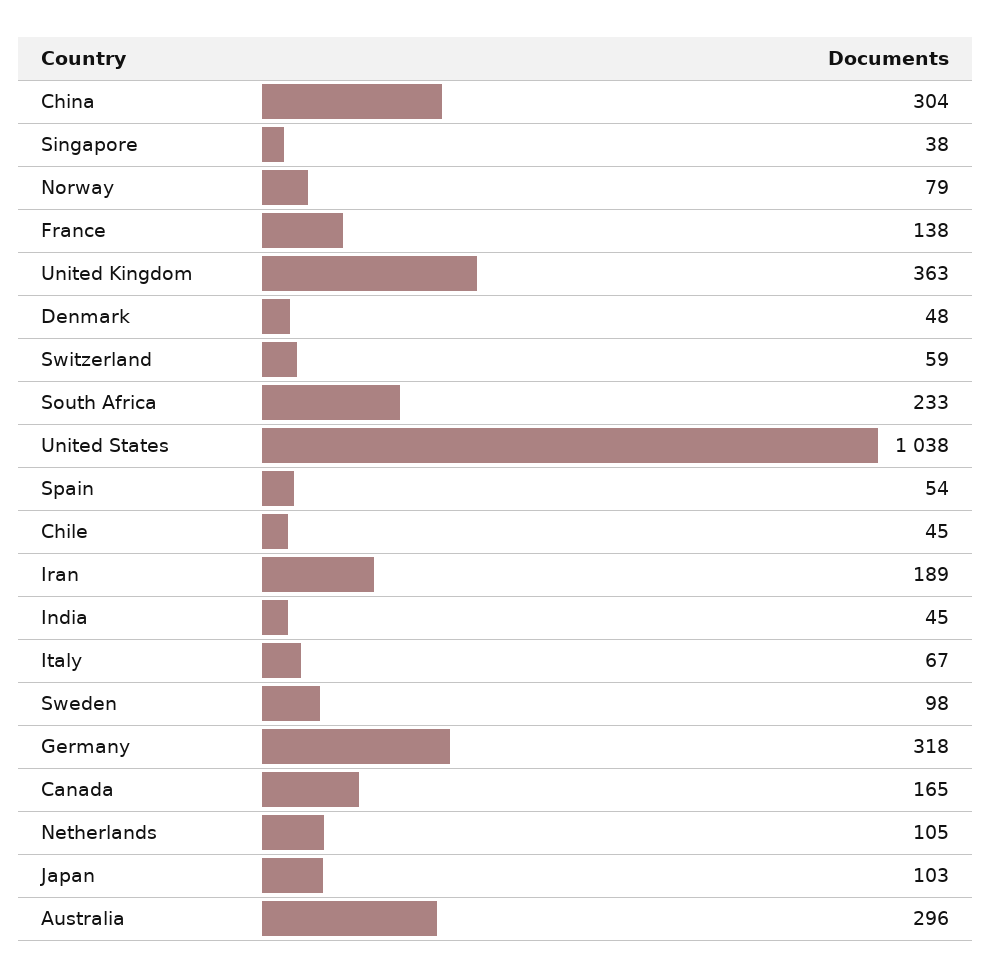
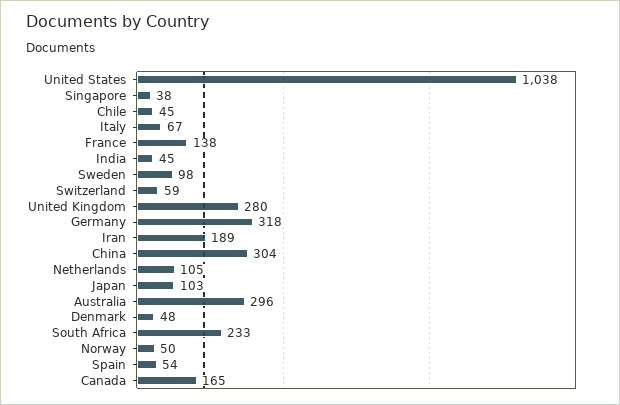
Norway: 79 -> 50
United Kingdom: 363 -> 280

